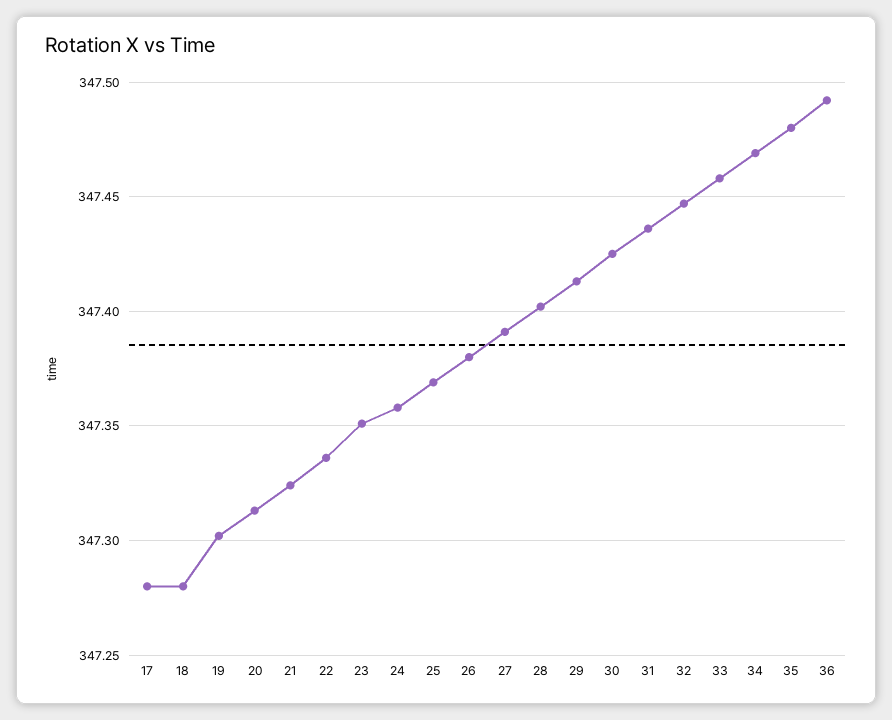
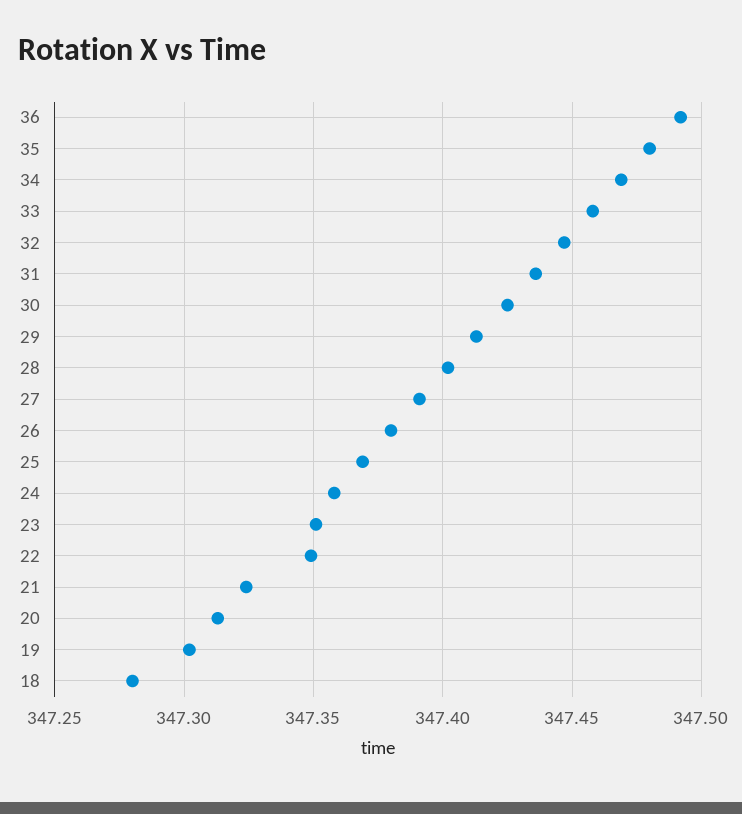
17: 347.28 -> none
22: 347.335 -> 347.35

